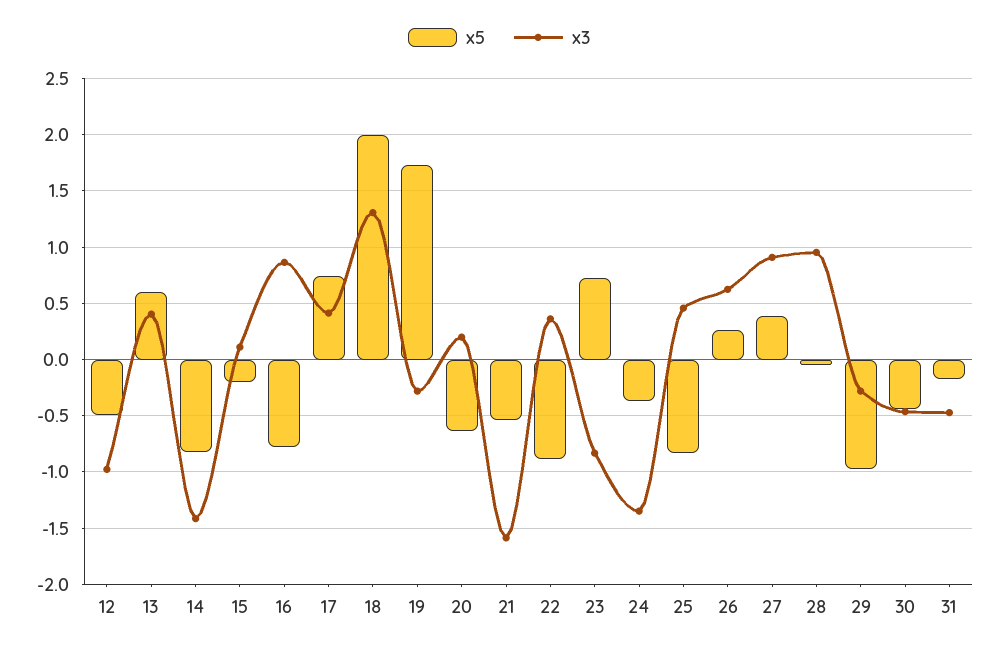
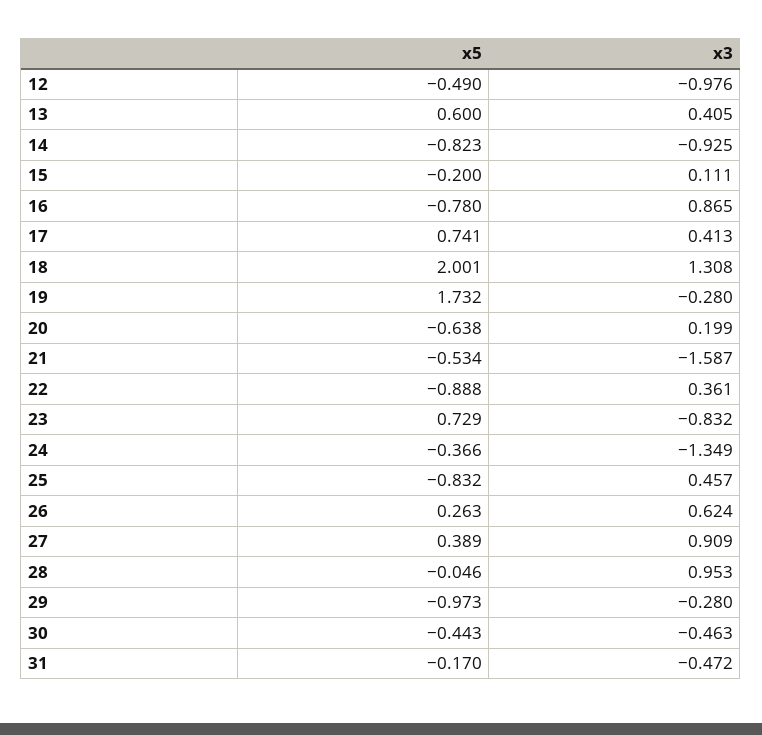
x3, 14: -1.4 -> -0.925

